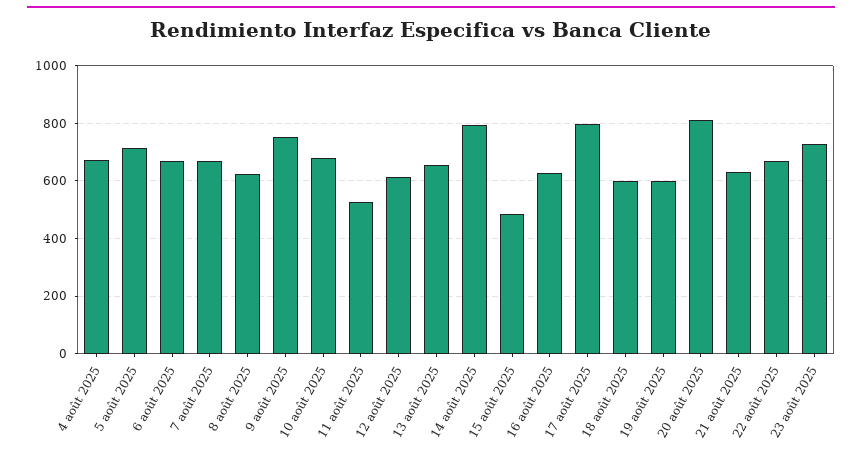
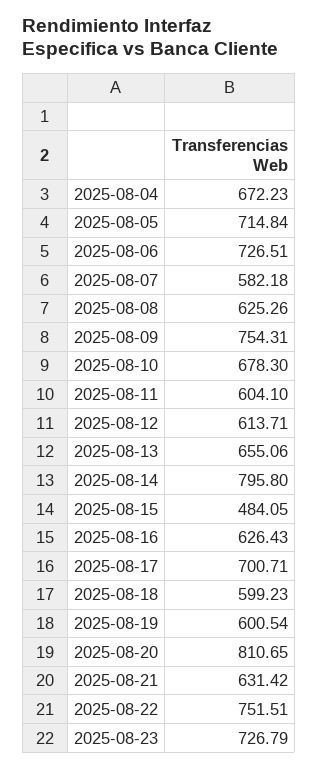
6 août 2025: 675 -> 726.51
7 août 2025: 675 -> 582.18
11 août 2025: 525 -> 604.1
17 août 2025: 800 -> 700.71
22 août 2025: 675 -> 751.51

